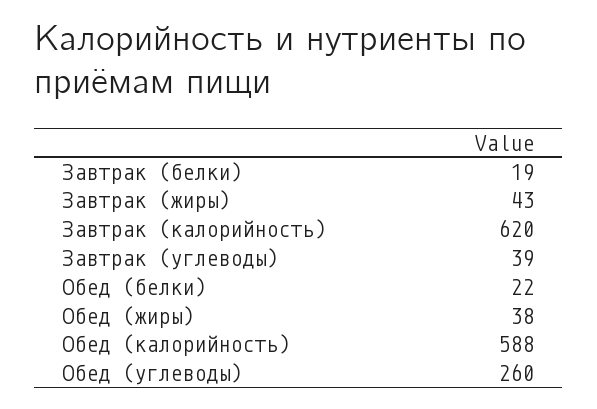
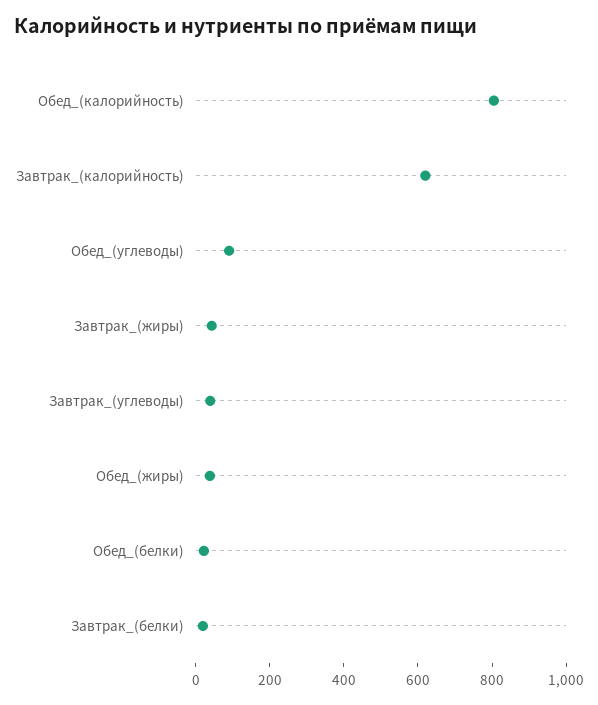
Обед (калорийность): 588 -> 800
Обед (углеводы): 260 -> 100

